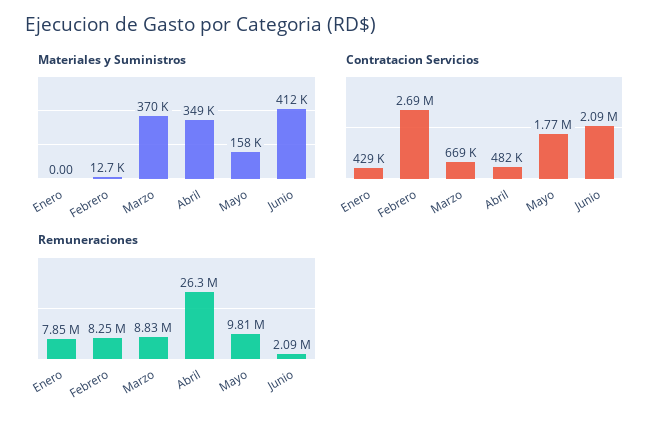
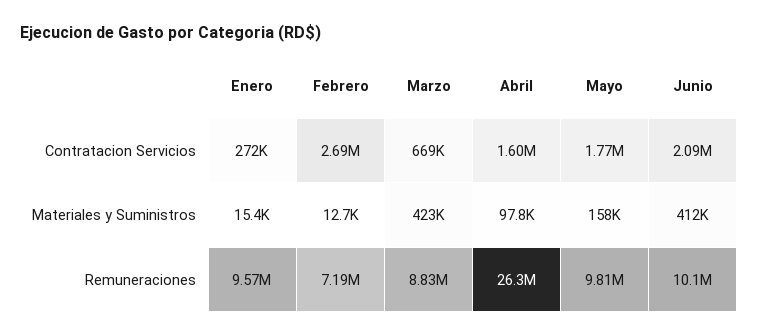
Materiales y Suministros, Enero: 0 -> 15400
Materiales y Suministros, Marzo: 370000 -> 423000
Materiales y Suministros, Abril: 349000 -> 97800
Contratacion Servicios, Enero: 429000 -> 272000
Contratacion Servicios, Abril: 482000 -> 1600000
Remuneraciones, Enero: 7850000 -> 9570000
Remuneraciones, Febrero: 8250000 -> 7190000
Remuneraciones, Junio: 2090000 -> 10100000

